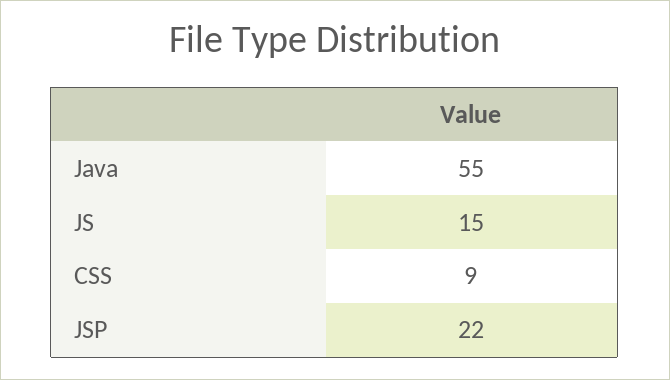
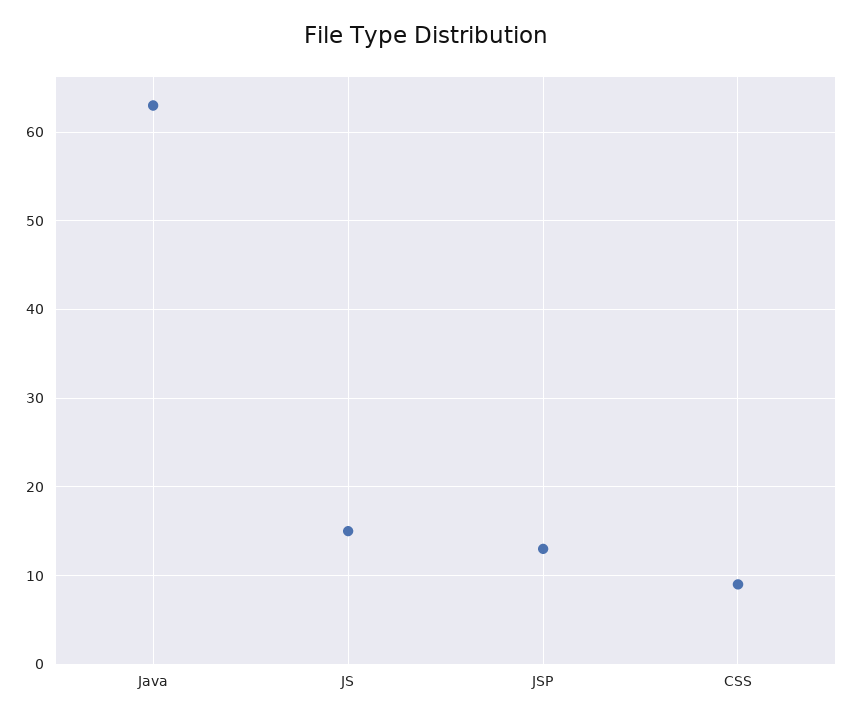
Java: 55 -> 63
JSP: 22 -> 13

